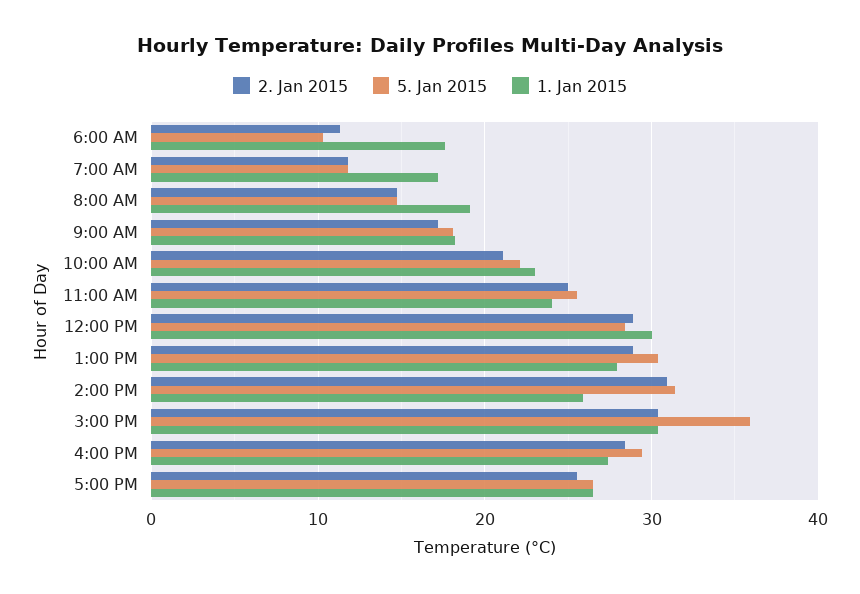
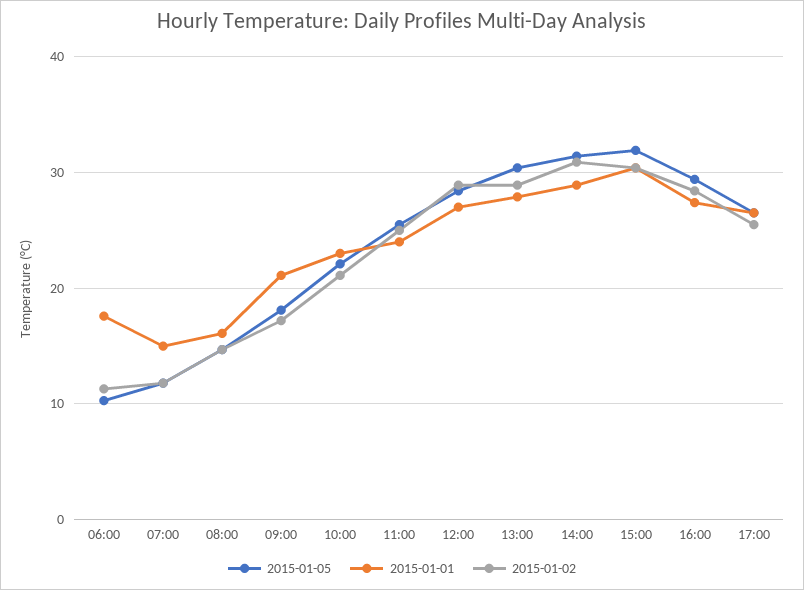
1. Jan 2015, 7:00 AM: 17 -> 15
1. Jan 2015, 8:00 AM: 19 -> 16
1. Jan 2015, 9:00 AM: 18 -> 21
1. Jan 2015, 12:00 PM: 30 -> 27
1. Jan 2015, 2:00 PM: 26 -> 29
5. Jan 2015, 3:00 PM: 36 -> 32

